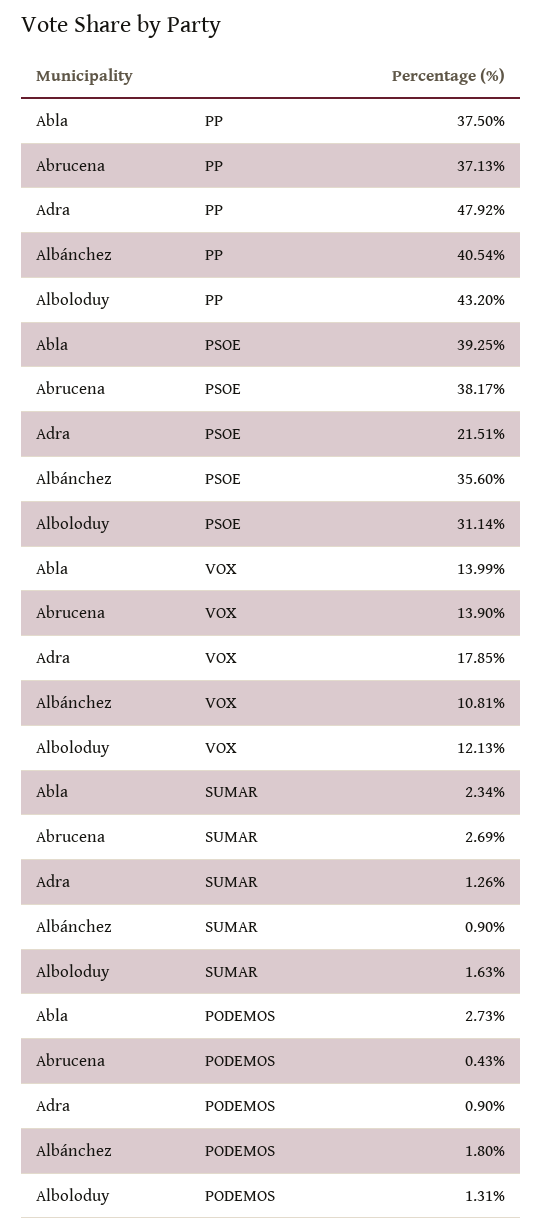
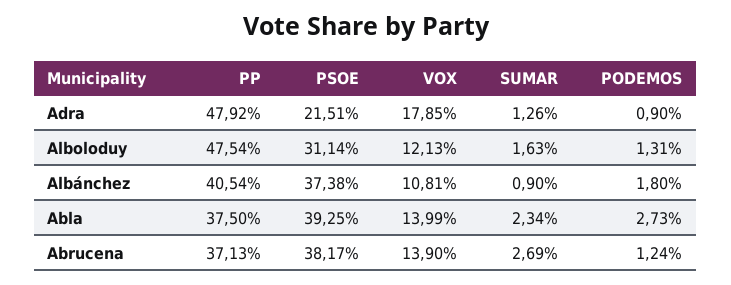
Alboloduy, PP: 43.2 -> 47.54
Albánchez, PSOE: 35.6 -> 37.38
Abrucena, PODEMOS: 0.43 -> 1.24

